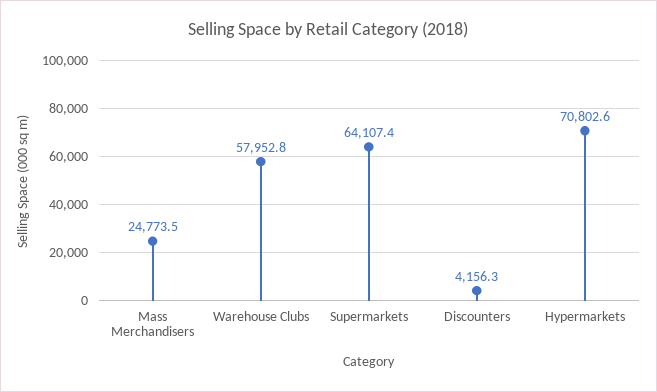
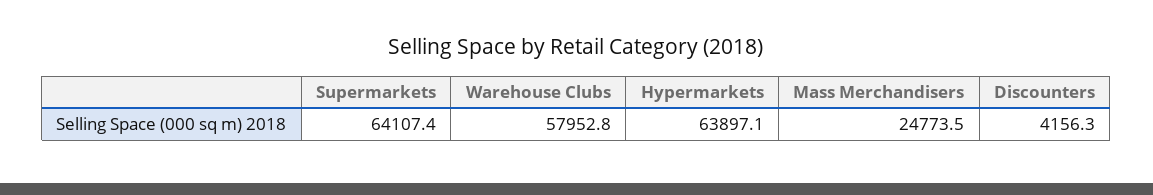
Hypermarkets: 70802.6 -> 63897.1

